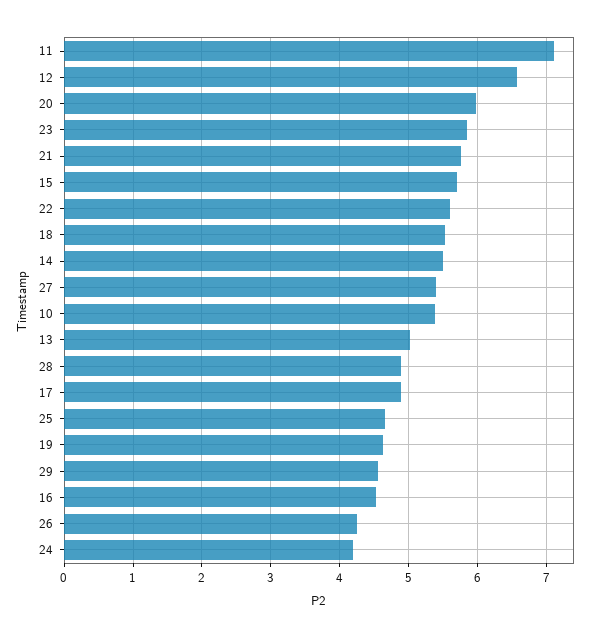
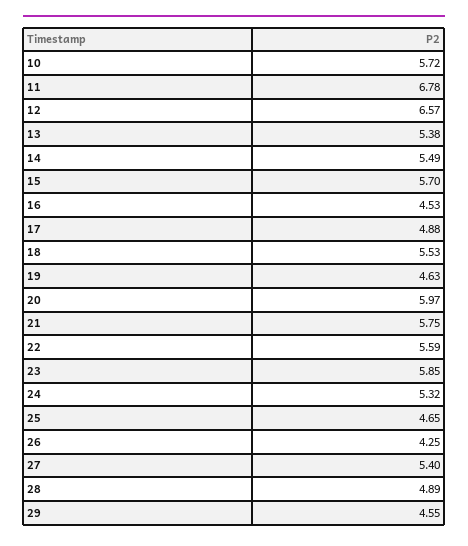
11: 7.1 -> 6.78
10: 5.4 -> 5.72
13: 5 -> 5.38
24: 4.2 -> 5.32

